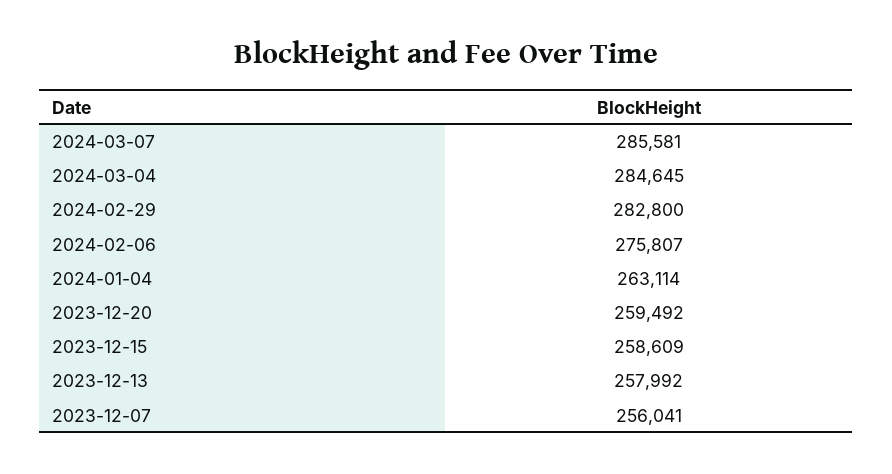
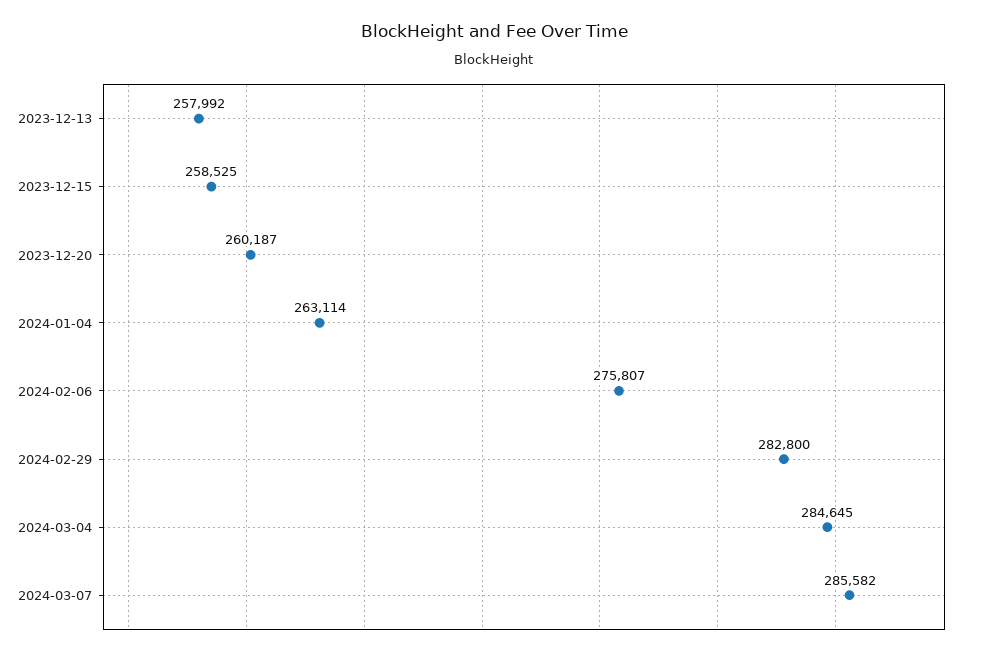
2024-03-07: 285581 -> 285582
2023-12-20: 259492 -> 260187
2023-12-15: 258609 -> 258525
2023-12-07: 256041 -> none

